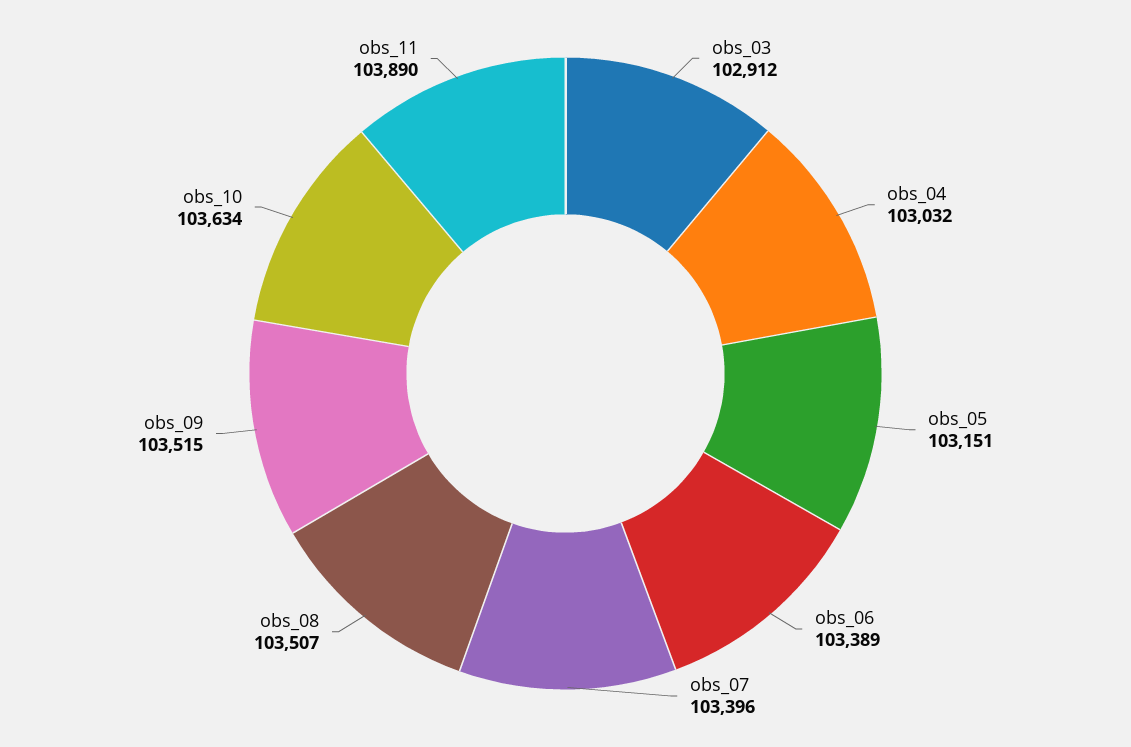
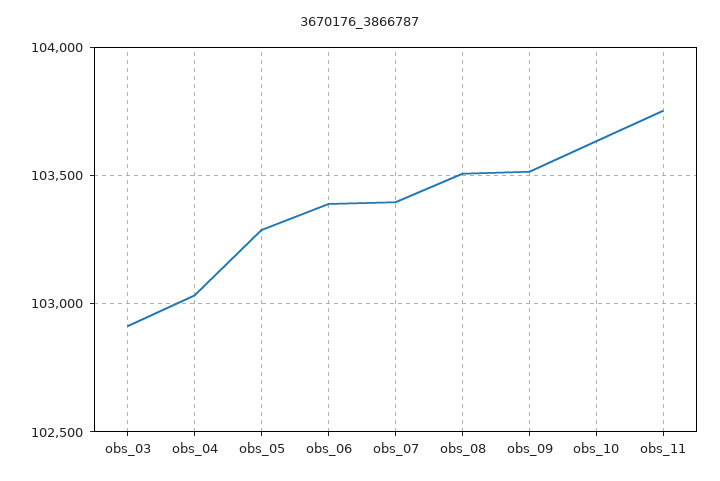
obs_05: 103151 -> 103300
obs_11: 103890 -> 103750

